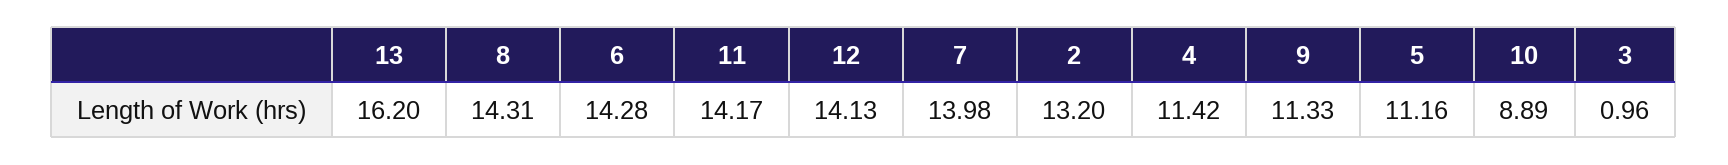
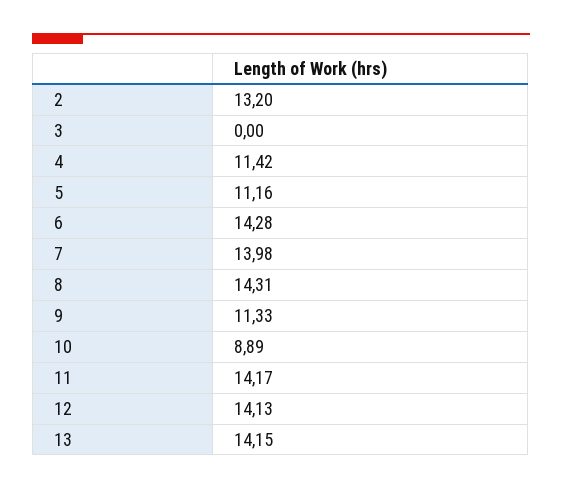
13: 16.2 -> 14.15
3: 0.96 -> 0

